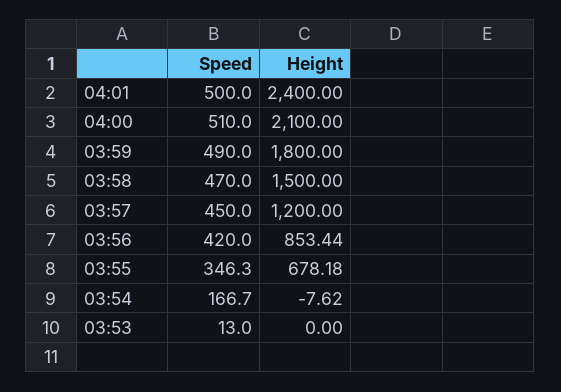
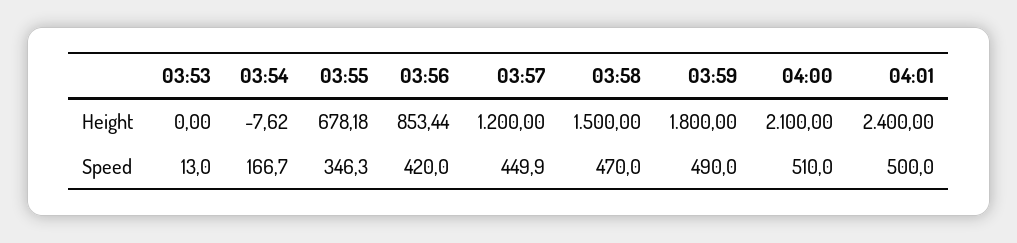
Speed, 03:57: 450 -> 449.9

